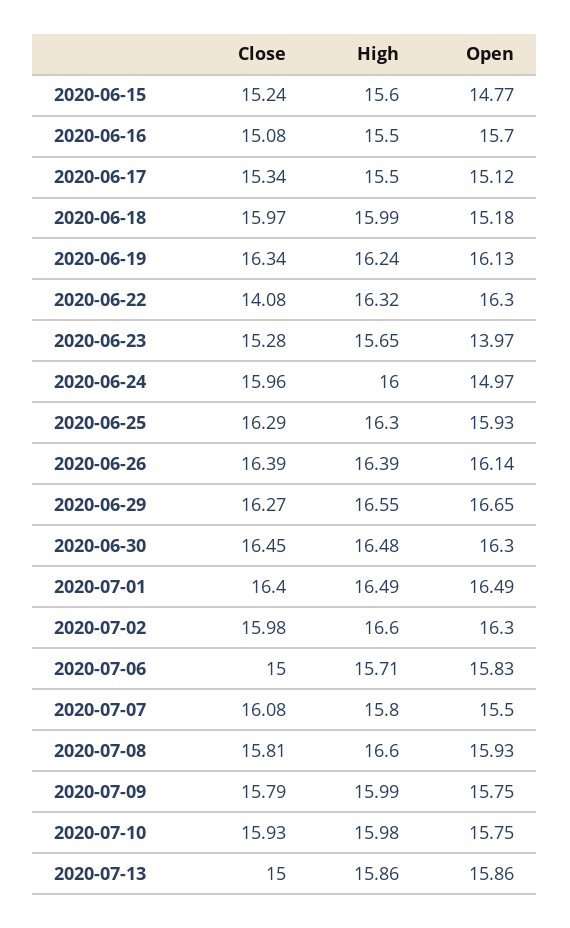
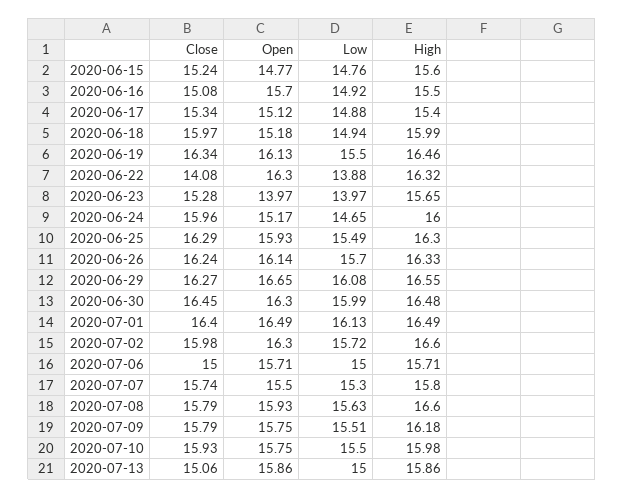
High, 2020-06-17: 15.5 -> 15.4
High, 2020-06-19: 16.24 -> 16.46
Open, 2020-06-24: 14.97 -> 15.17
Close, 2020-06-26: 16.39 -> 16.24
High, 2020-06-26: 16.39 -> 16.33
Open, 2020-07-06: 15.83 -> 15.71
Close, 2020-07-07: 16.08 -> 15.74
Close, 2020-07-08: 15.81 -> 15.79
High, 2020-07-09: 15.99 -> 16.18
Close, 2020-07-13: 15 -> 15.06
Low, 2020-06-15: none -> 14.76
Low, 2020-06-16: none -> 14.92
Low, 2020-06-17: none -> 14.88
Low, 2020-06-18: none -> 14.94
Low, 2020-06-19: none -> 15.5
Low, 2020-06-22: none -> 13.88
Low, 2020-06-23: none -> 13.97
Low, 2020-06-24: none -> 14.65
Low, 2020-06-25: none -> 15.49
Low, 2020-06-26: none -> 15.7
Low, 2020-06-29: none -> 16.08
Low, 2020-06-30: none -> 15.99
Low, 2020-07-01: none -> 16.13
Low, 2020-07-02: none -> 15.72
Low, 2020-07-06: none -> 15
Low, 2020-07-07: none -> 15.3
Low, 2020-07-08: none -> 15.63
Low, 2020-07-09: none -> 15.51
Low, 2020-07-10: none -> 15.5
Low, 2020-07-13: none -> 15

